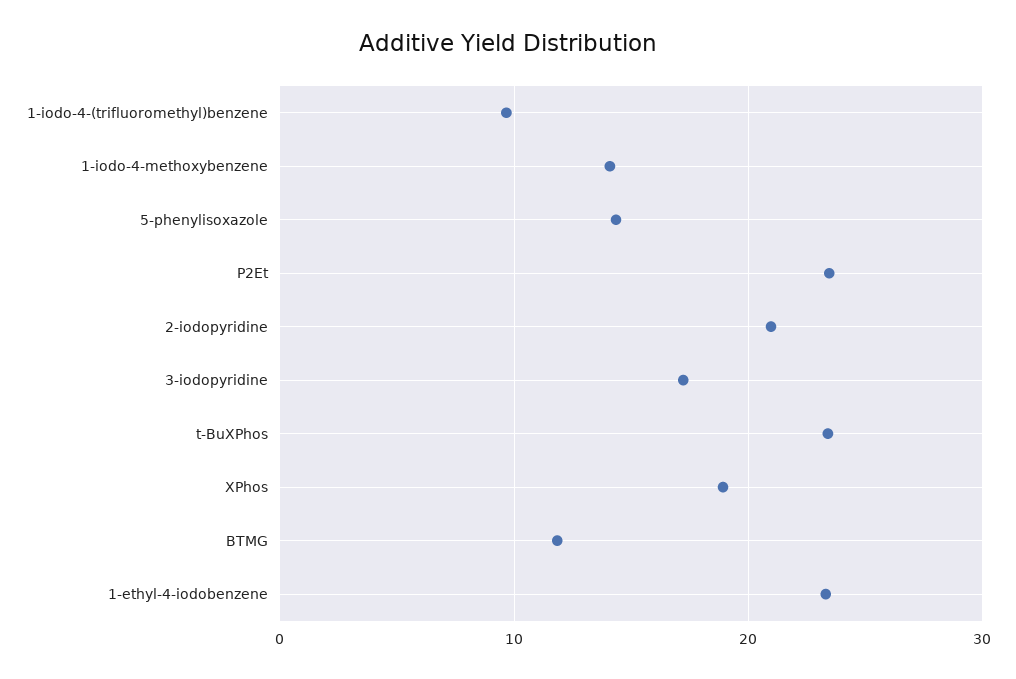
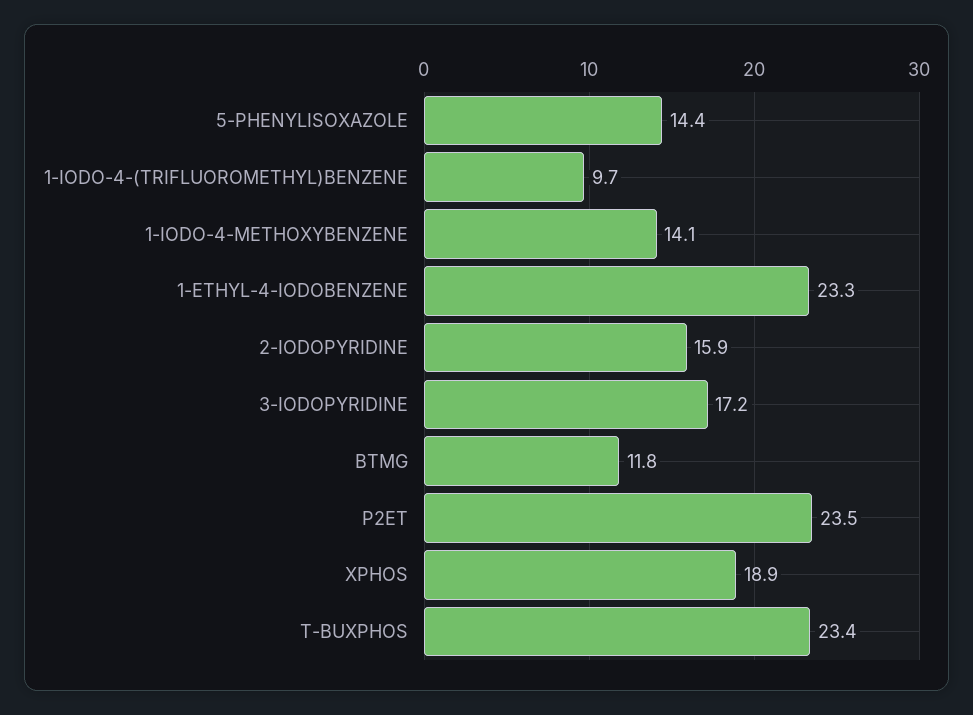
2-iodopyridine: 21 -> 15.9

